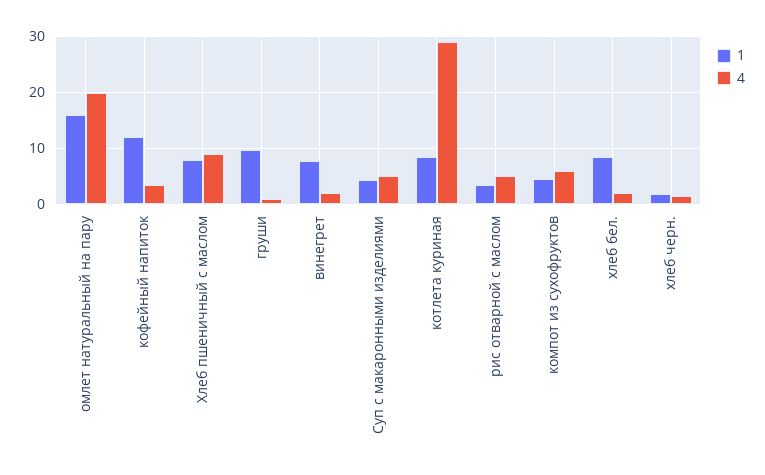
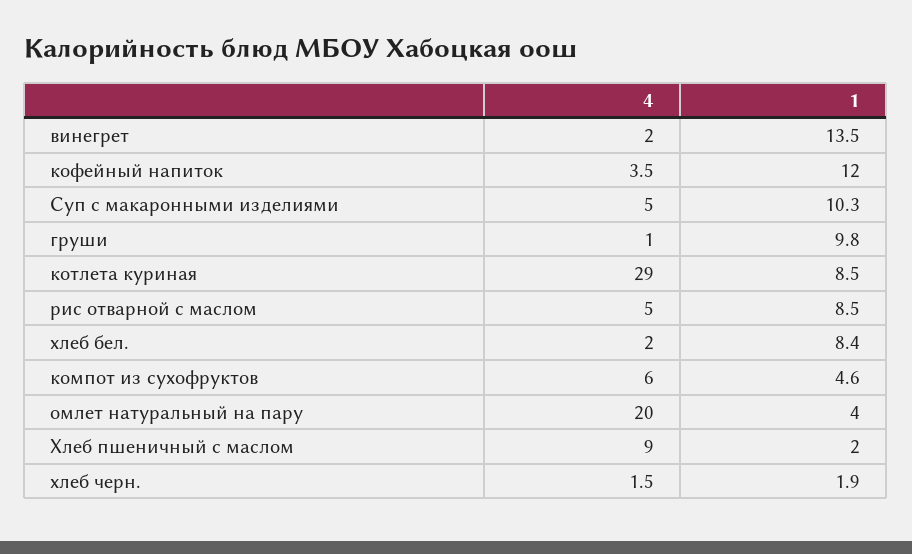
1, омлет натуральный на пару: 16 -> 4
1, Хлеб пшеничный с маслом: 8 -> 2
1, винегрет: 8 -> 13.5
1, Суп с макаронными изделиями: 4 -> 10.3
1, рис отварной с маслом: 4 -> 8.5

